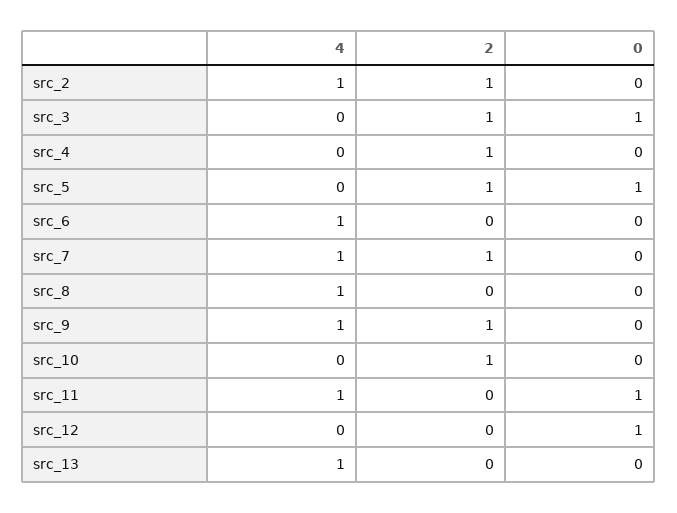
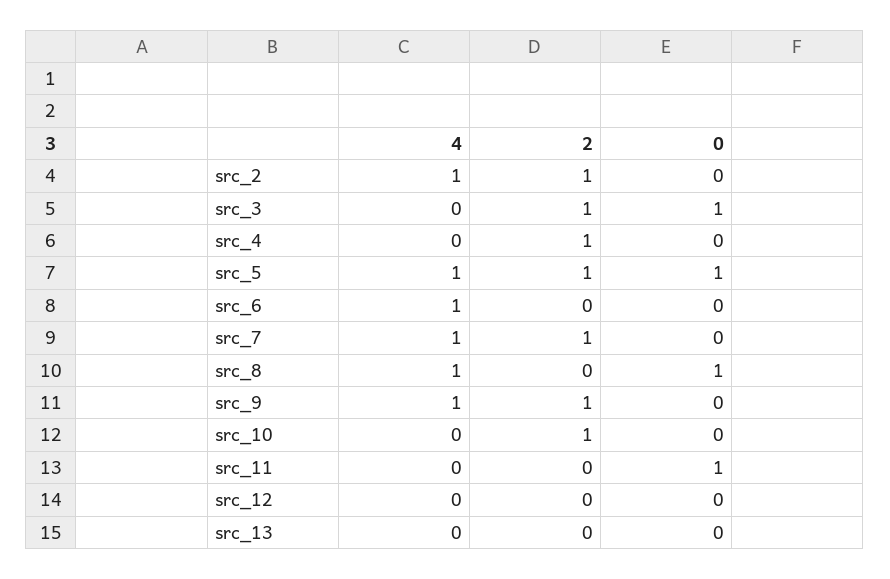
4, src_5: 0 -> 1
0, src_8: 0 -> 1
4, src_11: 1 -> 0
0, src_12: 1 -> 0
4, src_13: 1 -> 0

